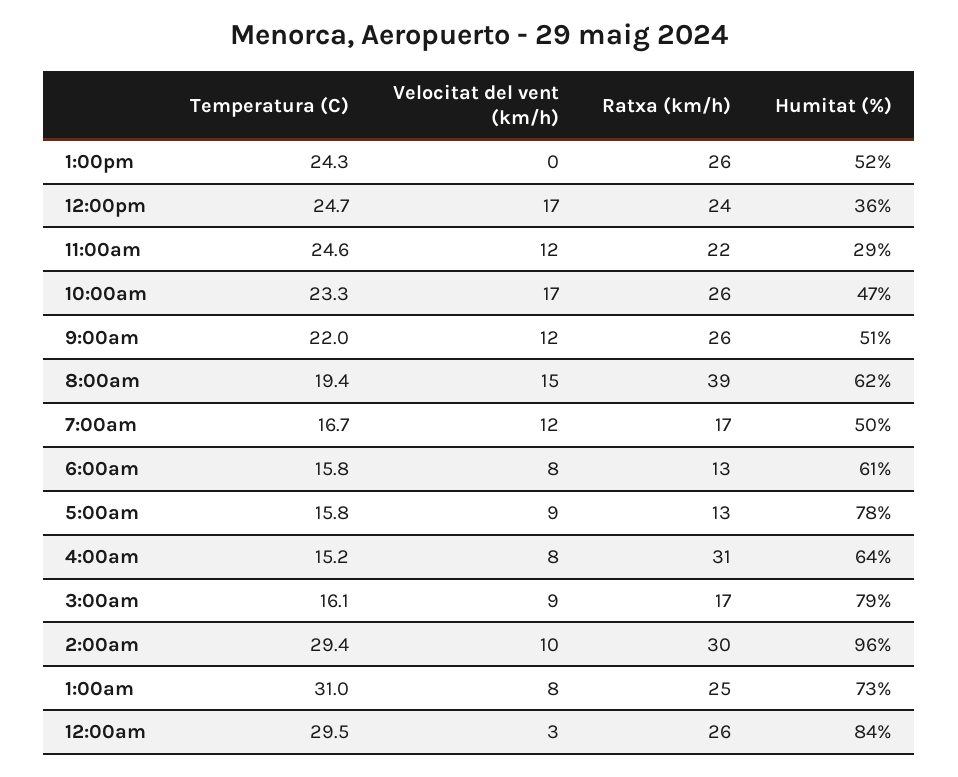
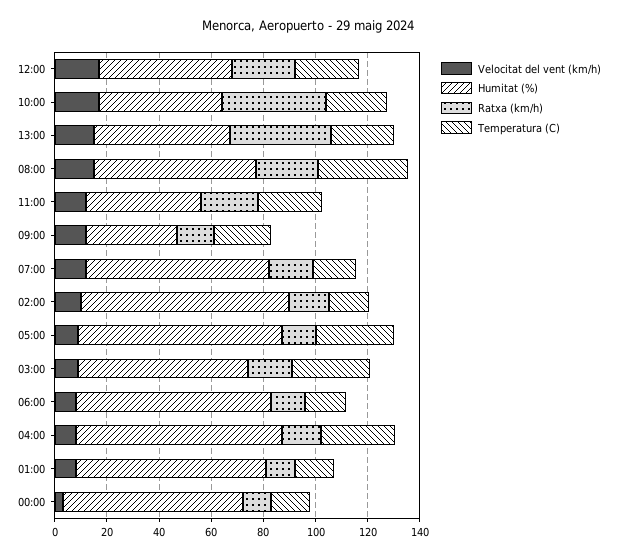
Velocitat del vent (km/h), 1:00pm: 0 -> 15
Ratxa (km/h), 1:00pm: 26 -> 40
Humitat (%), 12:00pm: 36 -> 50
Humitat (%), 11:00am: 29 -> 45
Ratxa (km/h), 10:00am: 26 -> 40
Ratxa (km/h), 9:00am: 26 -> 15
Humitat (%), 9:00am: 51 -> 35
Temperatura (C), 8:00am: 19.4 -> 35
Ratxa (km/h), 8:00am: 39 -> 25
Humitat (%), 7:00am: 50 -> 70
Humitat (%), 6:00am: 61 -> 75
Temperatura (C), 5:00am: 15.8 -> 30
Temperatura (C), 4:00am: 15.2 -> 30
Ratxa (km/h), 4:00am: 31 -> 15
Humitat (%), 4:00am: 64 -> 80
Temperatura (C), 3:00am: 16.1 -> 30
Humitat (%), 3:00am: 79 -> 65
Temperatura (C), 2:00am: 29.4 -> 15
Ratxa (km/h), 2:00am: 30 -> 15
Humitat (%), 2:00am: 96 -> 80
Temperatura (C), 1:00am: 31 -> 15
Ratxa (km/h), 1:00am: 25 -> 10
Temperatura (C), 12:00am: 29.5 -> 15
Ratxa (km/h), 12:00am: 26 -> 10
Humitat (%), 12:00am: 84 -> 70

